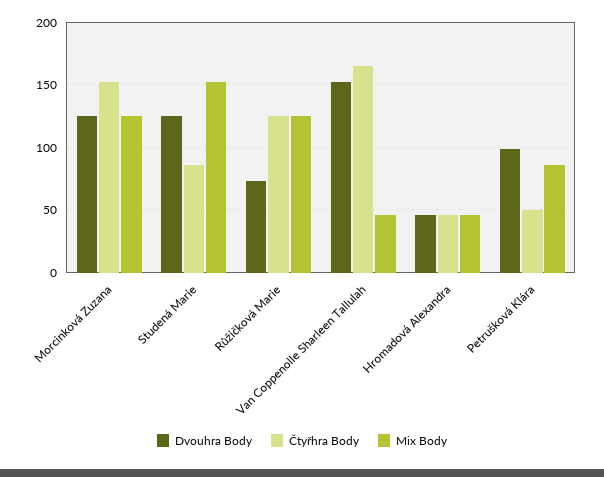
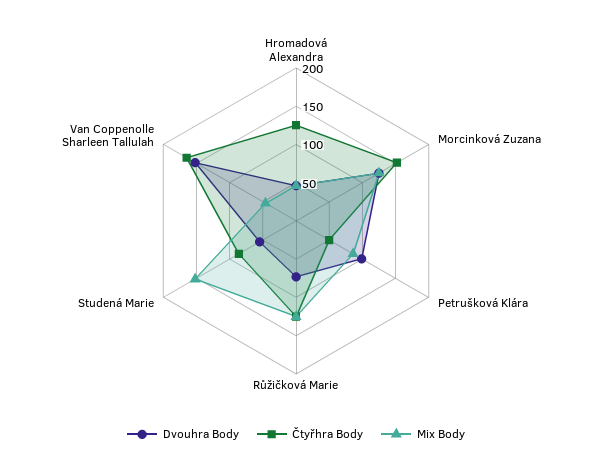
Dvouhra Body, Studená Marie: 125 -> 50
Čtyřhra Body, Hromadová Alexandra: 45 -> 125

